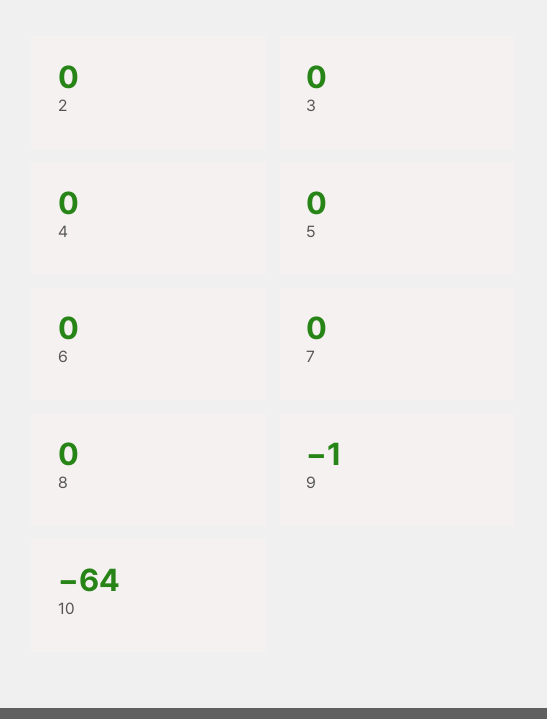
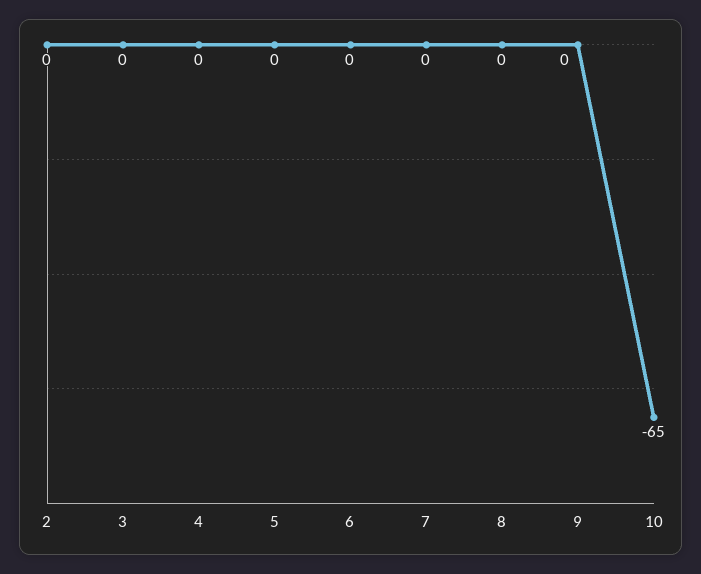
9: -1 -> 0
10: -64 -> -65

